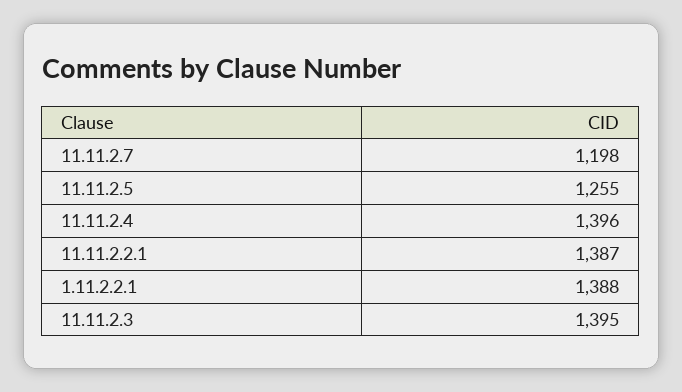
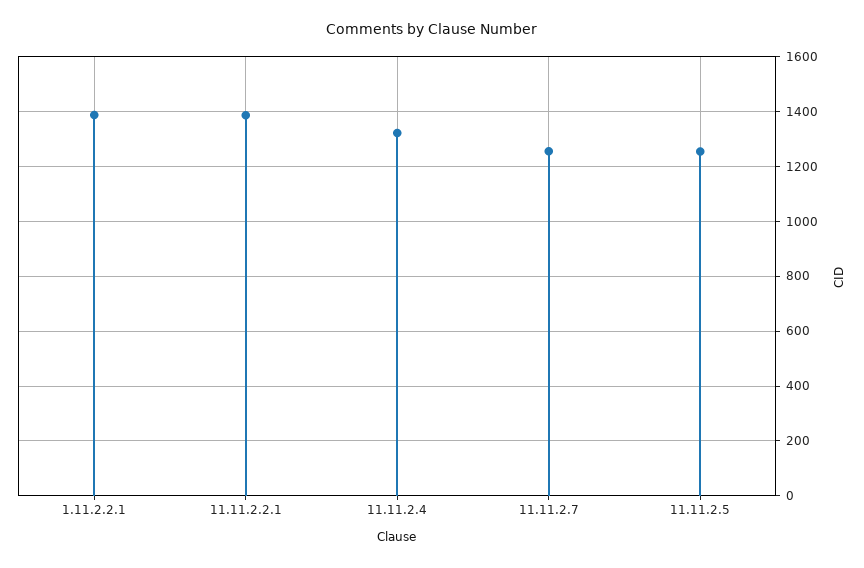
11.11.2.7: 1198 -> 1250
11.11.2.4: 1396 -> 1325
11.11.2.3: 1395 -> none

